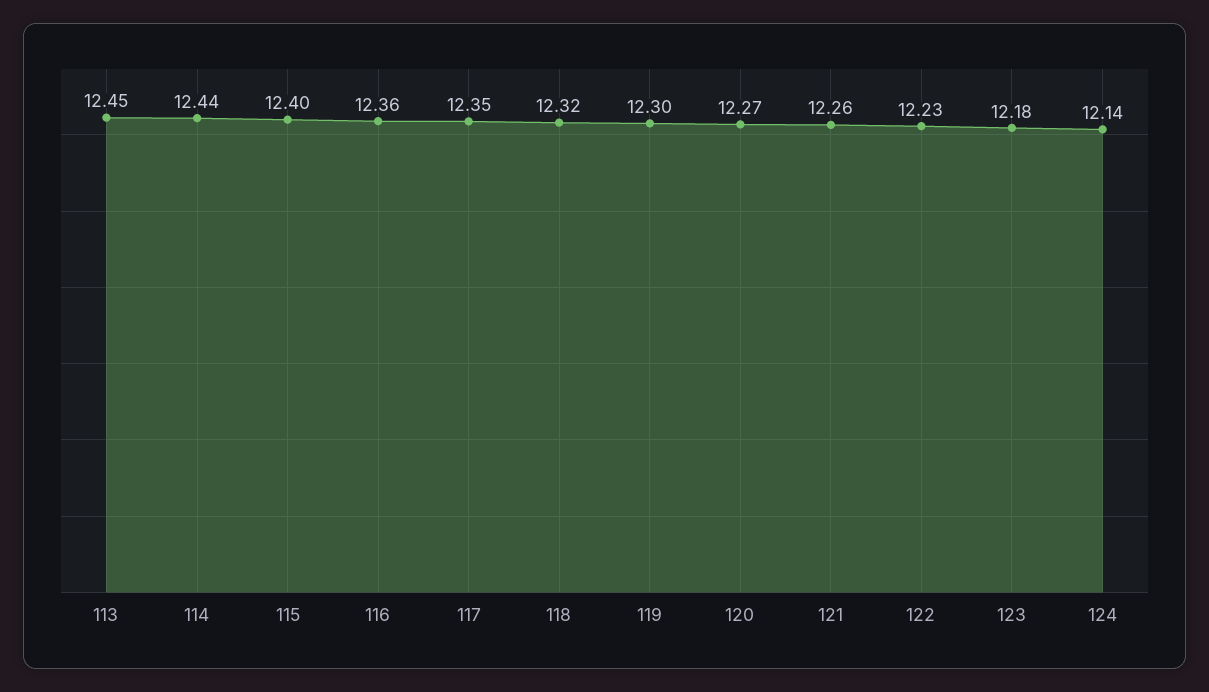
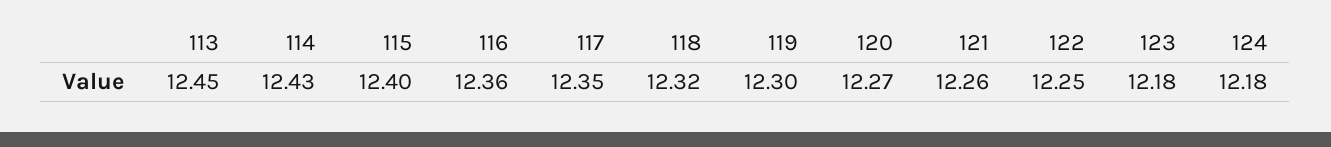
114: 12.44 -> 12.43
122: 12.23 -> 12.25
124: 12.14 -> 12.18

